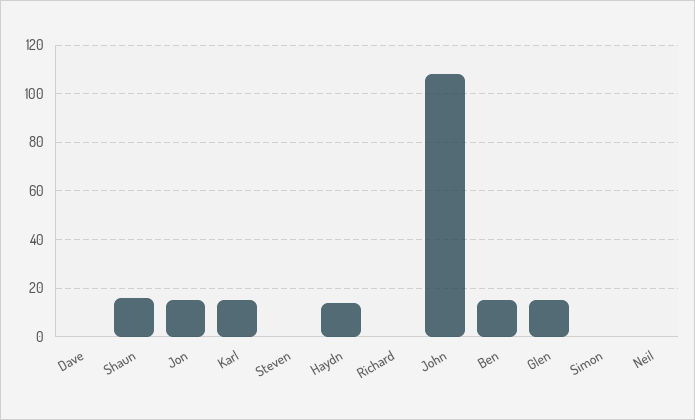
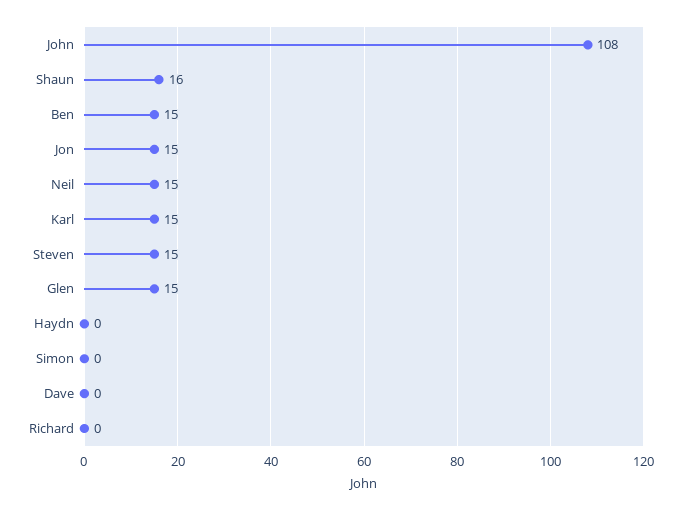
Steven: 0 -> 15
Haydn: 15 -> 0
Neil: 0 -> 15

